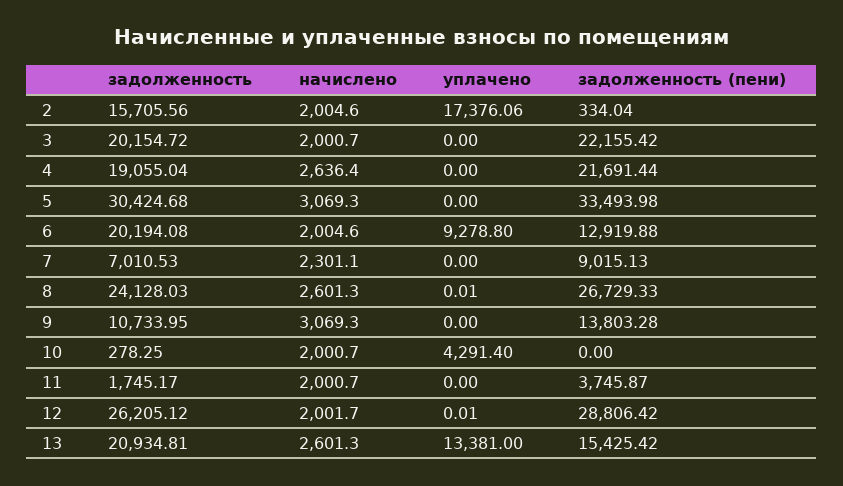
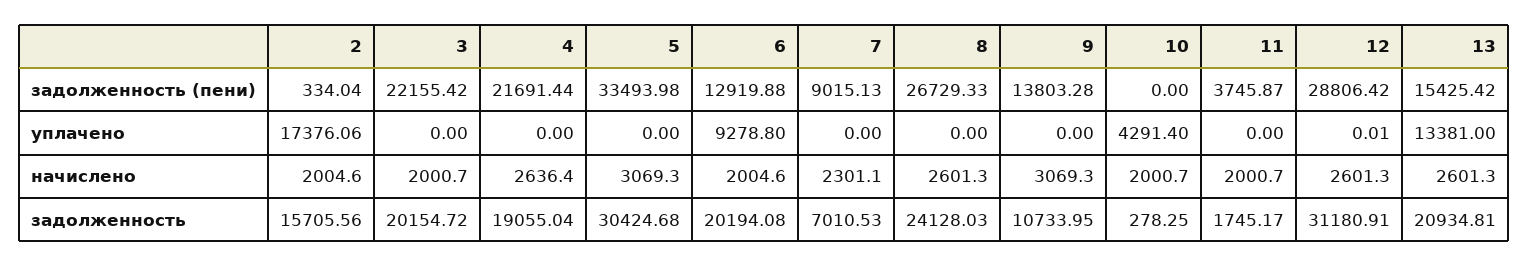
уплачено, 8: 0.01 -> 0
задолженность, 12: 26205.12 -> 31180.91
начислено, 12: 2001.7 -> 2601.3

